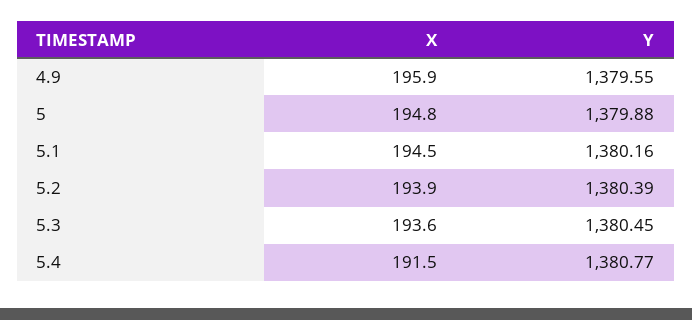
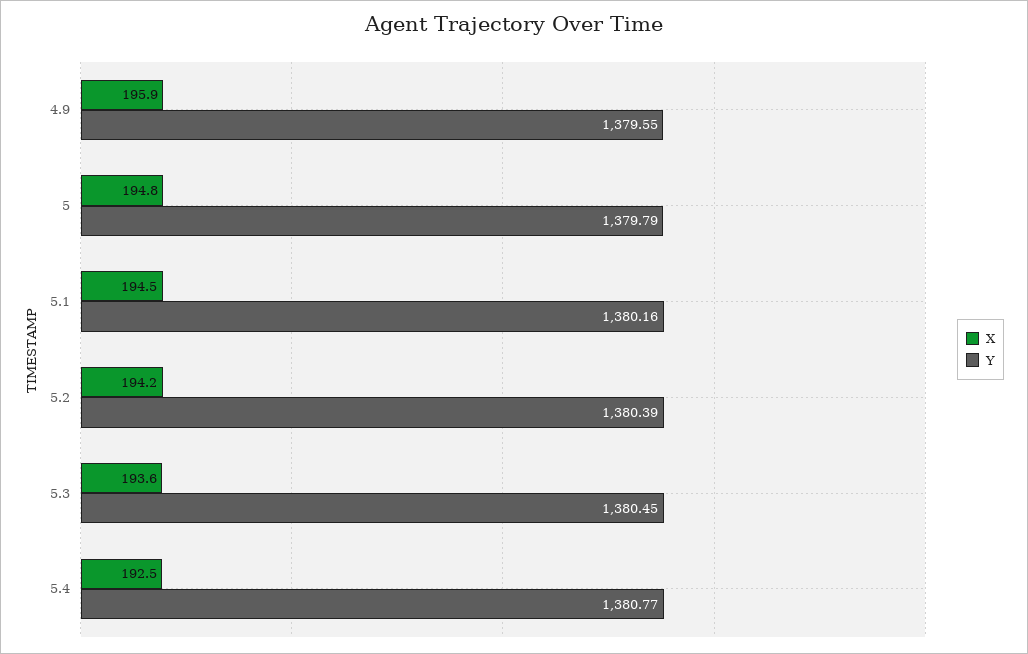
Y, 5: 1379.88 -> 1379.79
X, 5.2: 193.9 -> 194.2
X, 5.4: 191.5 -> 192.5

